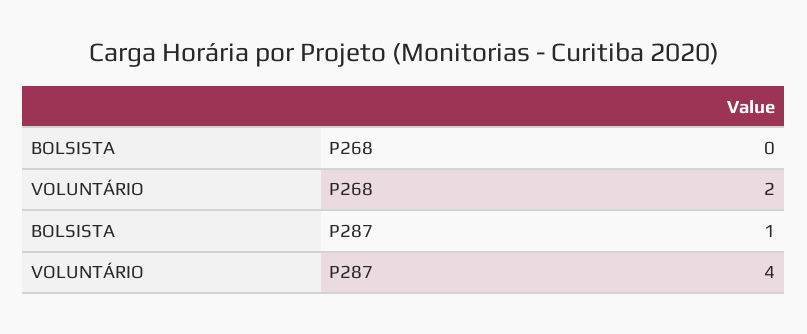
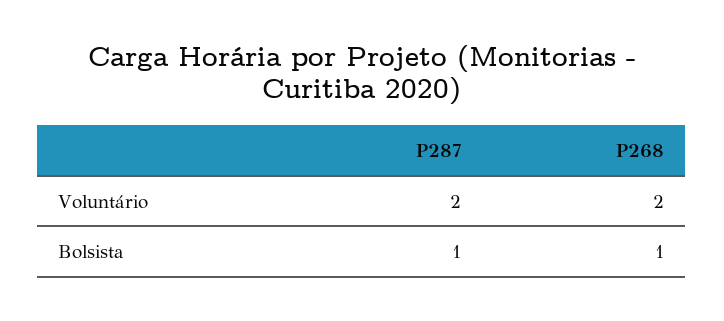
BOLSISTA, P268: 0 -> 1
VOLUNTÁRIO, P287: 4 -> 2

